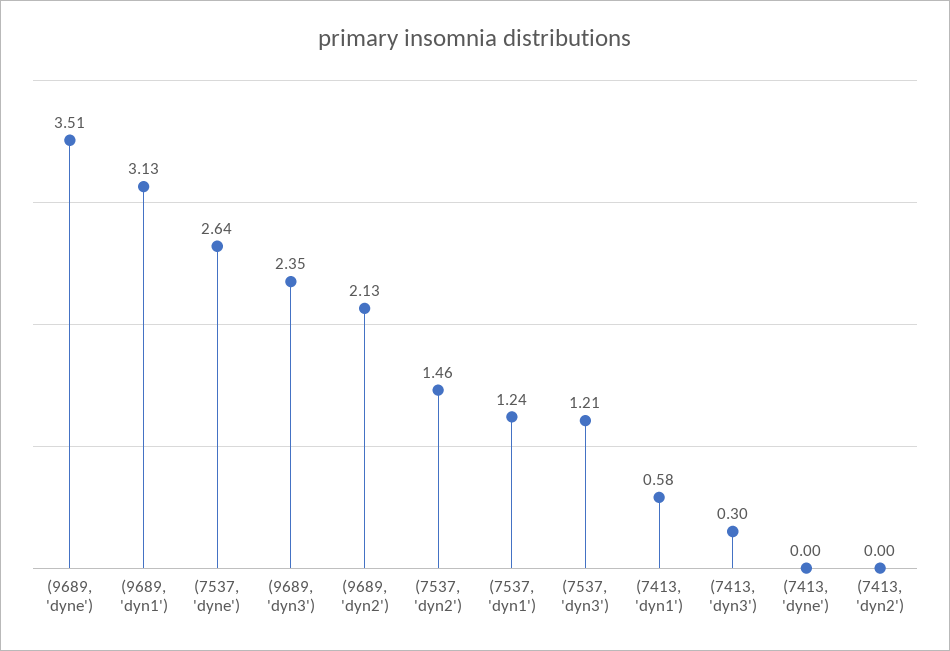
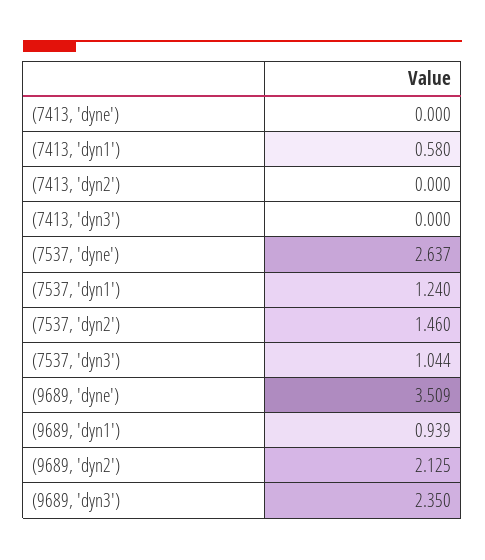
(9689, 'dyn1'): 3.13 -> 0.939
(7537, 'dyn3'): 1.21 -> 1.044
(7413, 'dyn3'): 0.3 -> 0

